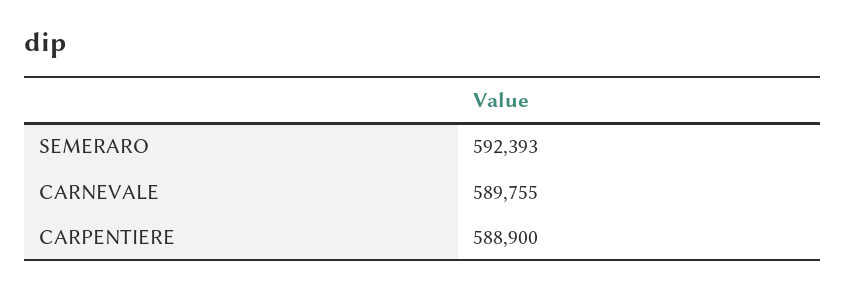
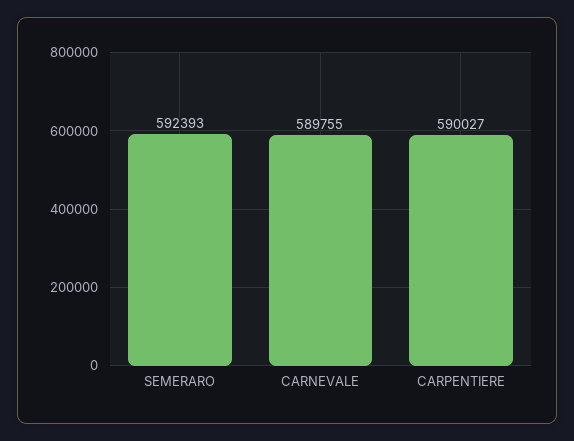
CARPENTIERE: 588900 -> 590027

